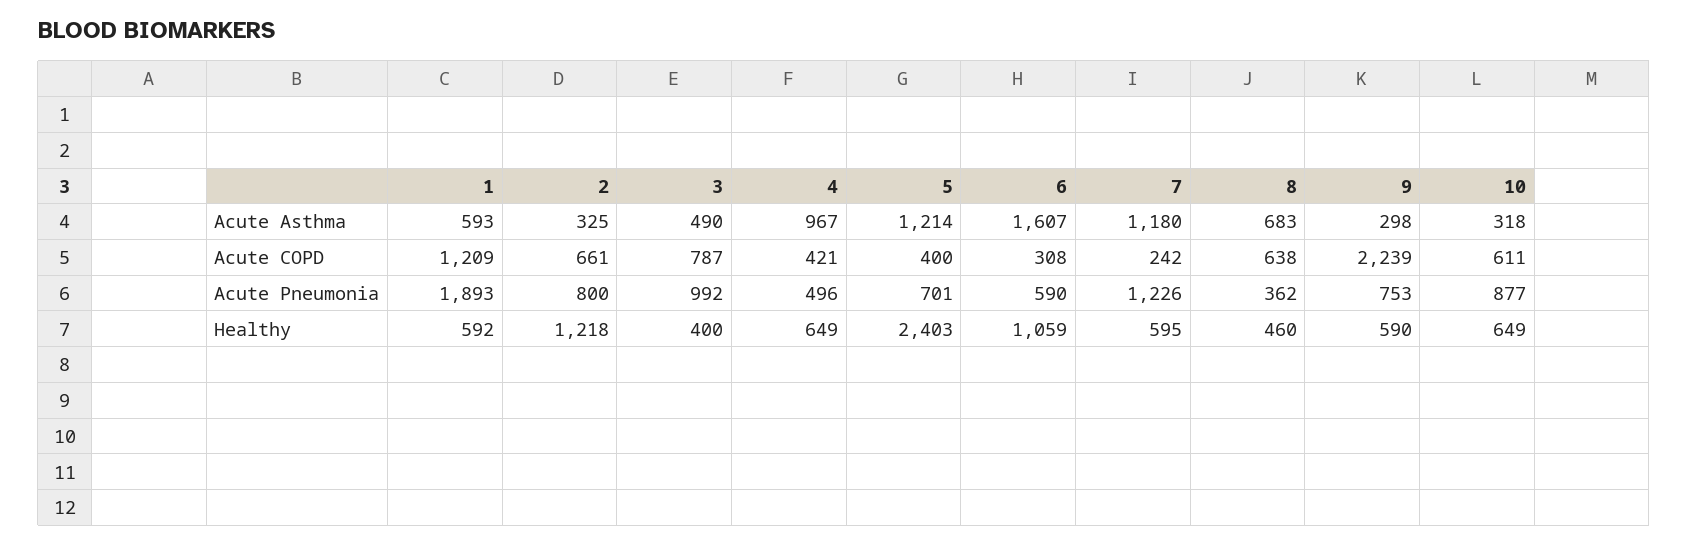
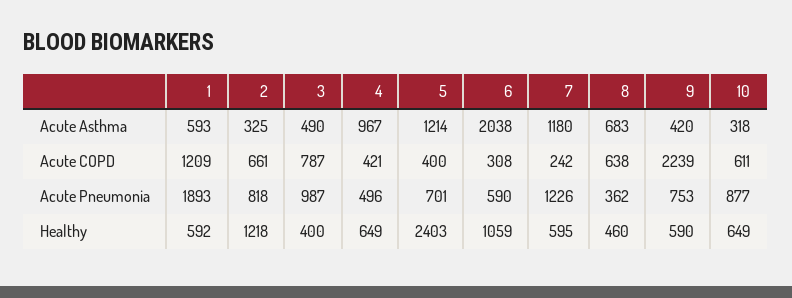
6, Acute Asthma: 1607 -> 2038
9, Acute Asthma: 298 -> 420
2, Acute Pneumonia: 800 -> 818
3, Acute Pneumonia: 992 -> 987

